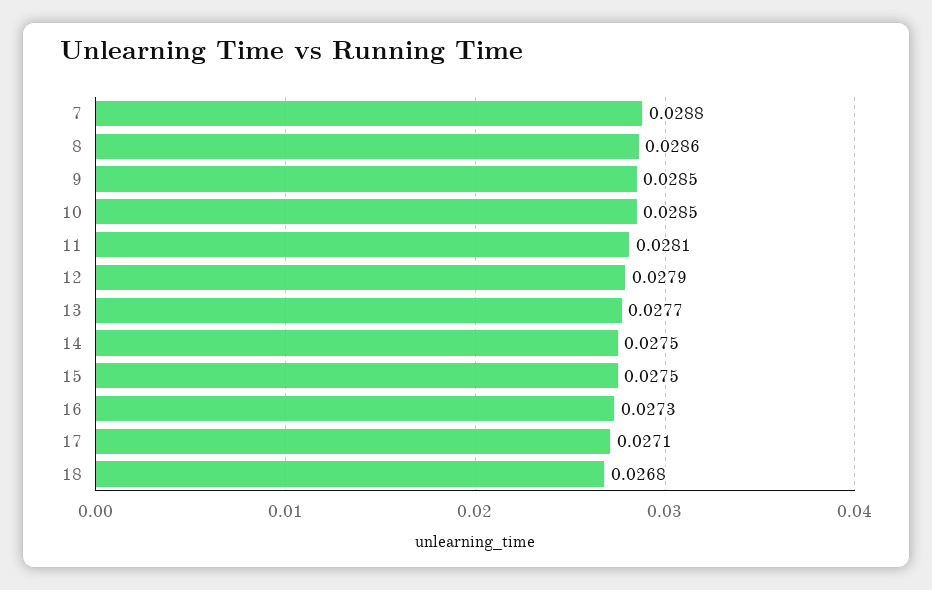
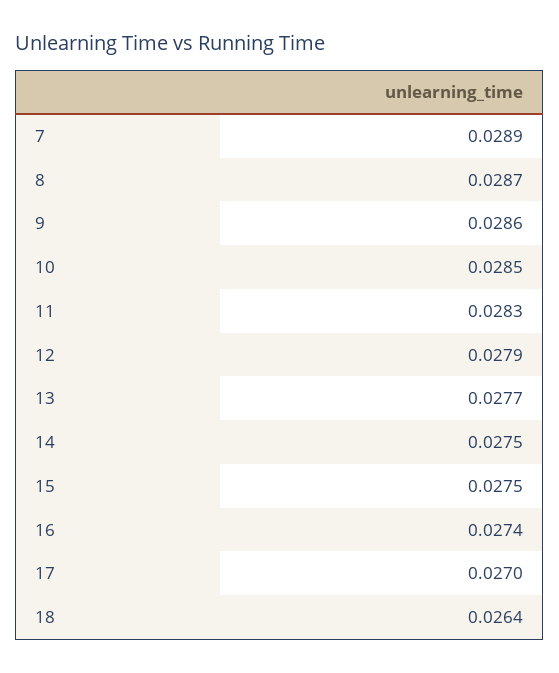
7: 0.0288 -> 0.0289
8: 0.0286 -> 0.0287
9: 0.0285 -> 0.0286
11: 0.0281 -> 0.0283
16: 0.0273 -> 0.0274
17: 0.0271 -> 0.027
18: 0.0268 -> 0.0264

